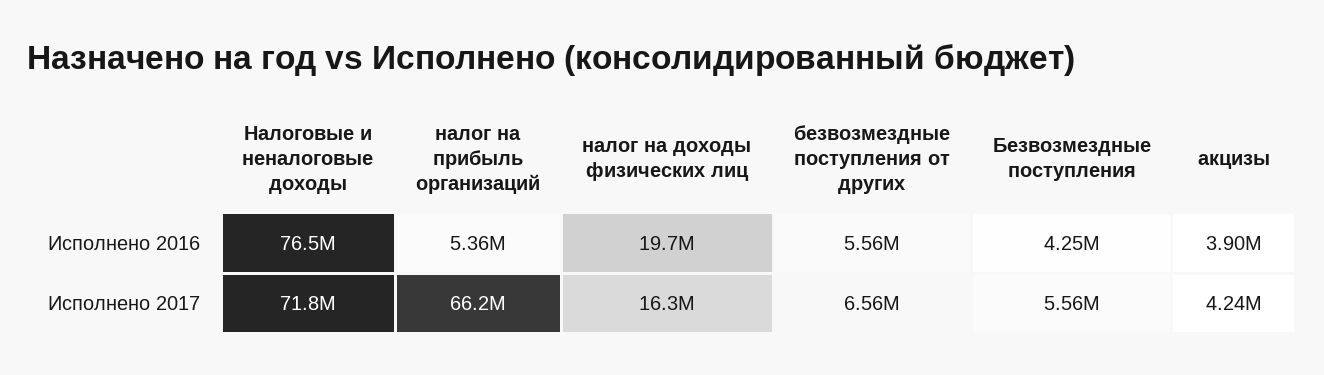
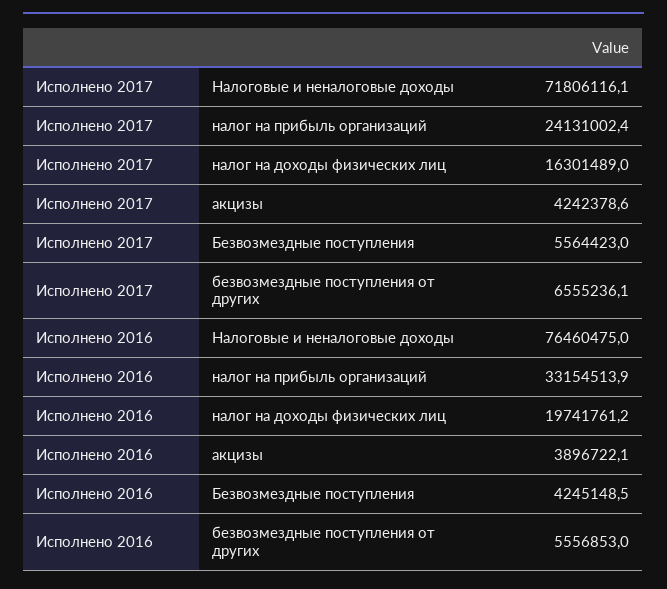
налог на прибыль организаций, Исполнено 2016: 5360000 -> 33154513.9
налог на прибыль организаций, Исполнено 2017: 66200000 -> 24131002.4

